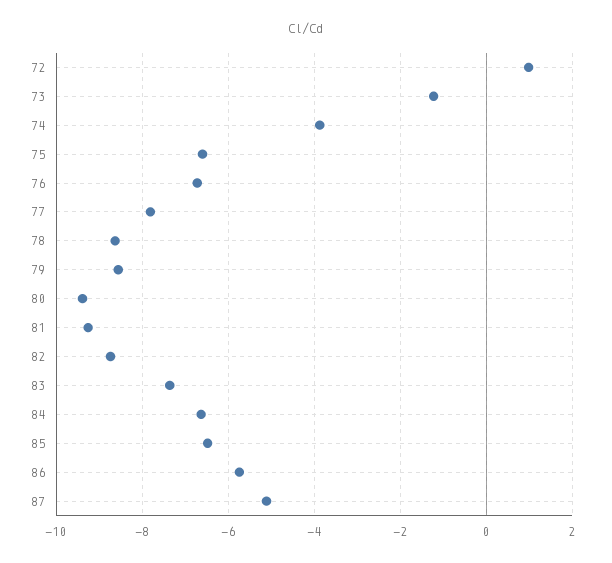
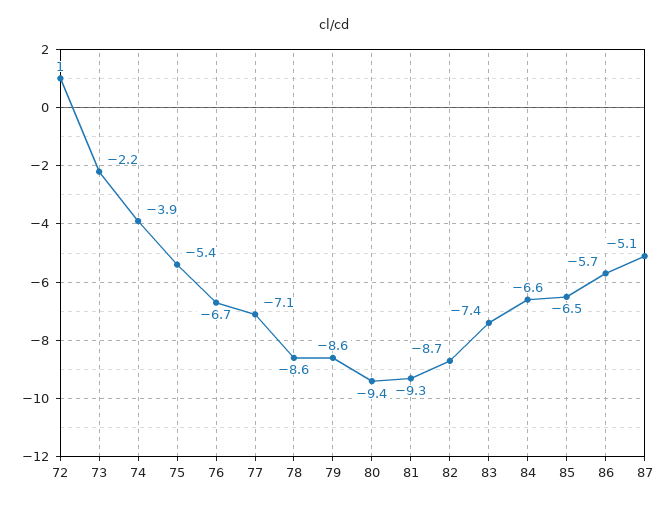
73: -1.2 -> -2.2
75: -6.6 -> -5.4
77: -7.8 -> -7.1

